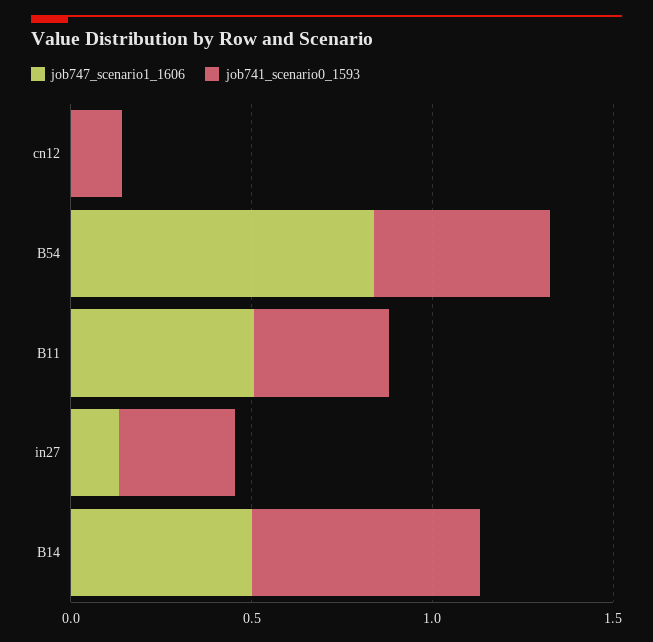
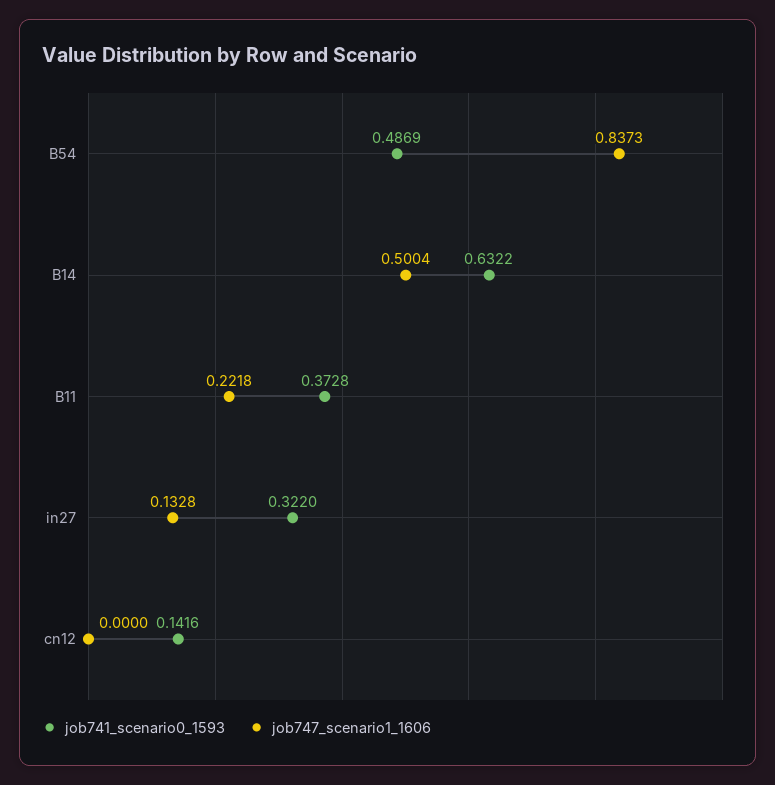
job747_scenario1_1606, B11: 0.5 -> 0.2218

